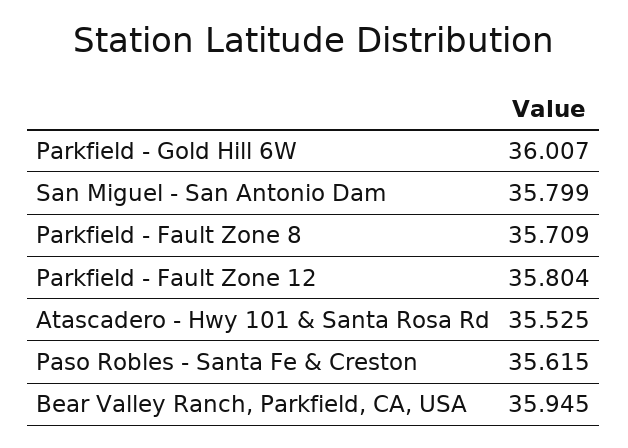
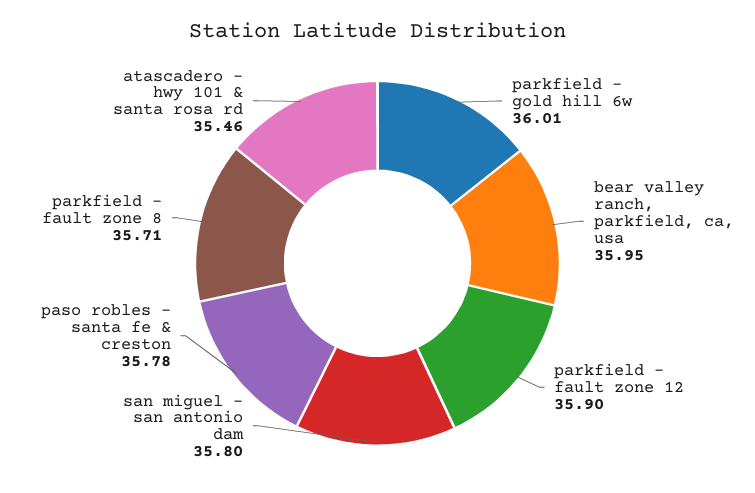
Parkfield - Fault Zone 12: 35.804 -> 35.9
Atascadero - Hwy 101 & Santa Rosa Rd: 35.525 -> 35.46
Paso Robles - Santa Fe & Creston: 35.615 -> 35.78

